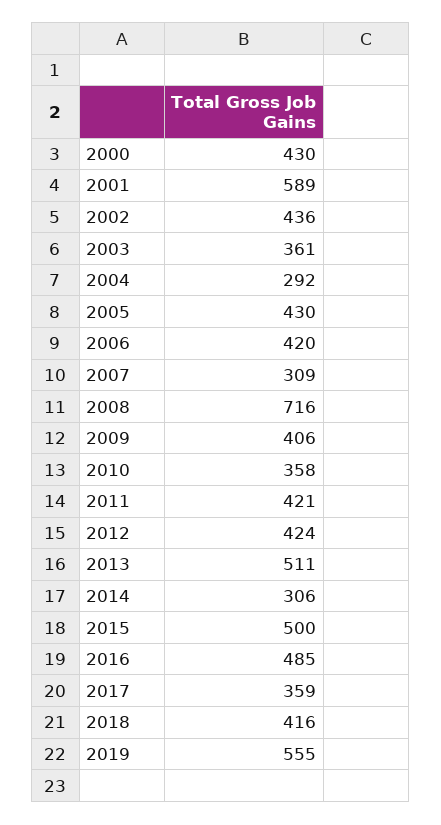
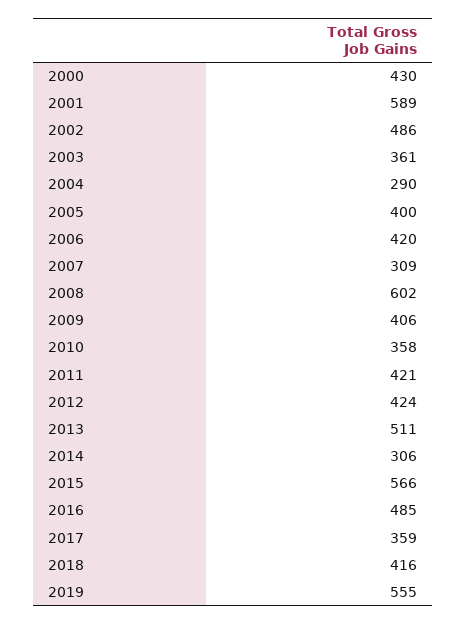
2002: 436 -> 486
2004: 292 -> 290
2005: 430 -> 400
2008: 716 -> 602
2015: 500 -> 566

